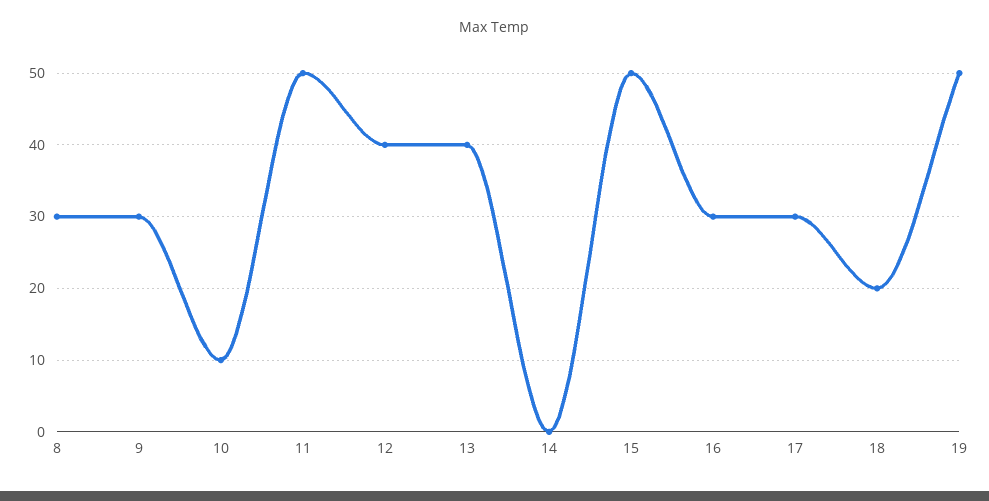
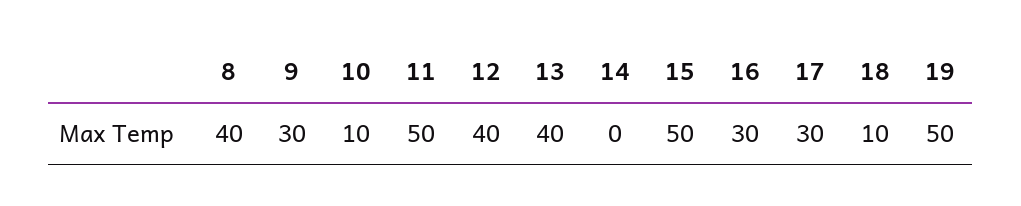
8: 30 -> 40
18: 20 -> 10

